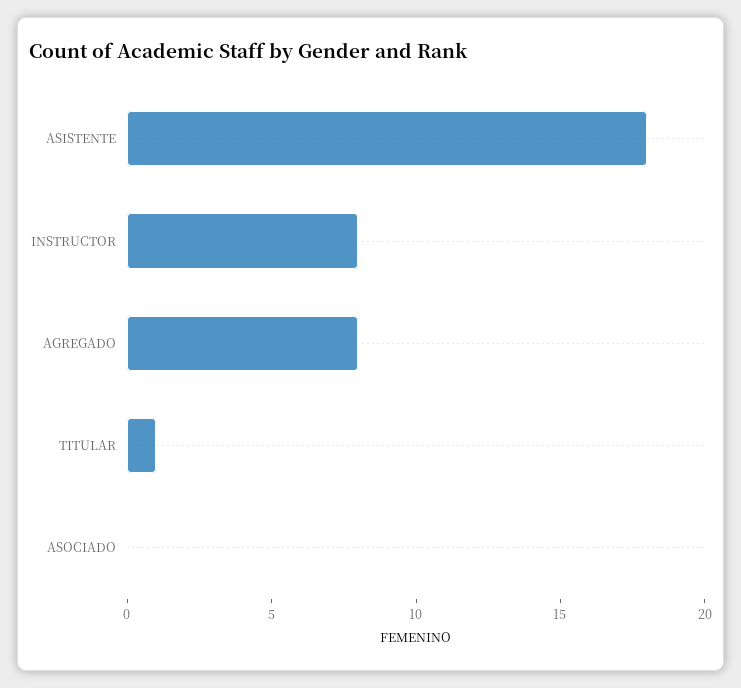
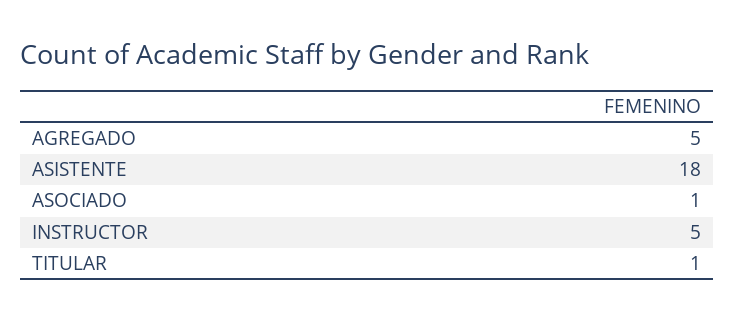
INSTRUCTOR: 8 -> 5
AGREGADO: 8 -> 5
ASOCIADO: 0 -> 1

